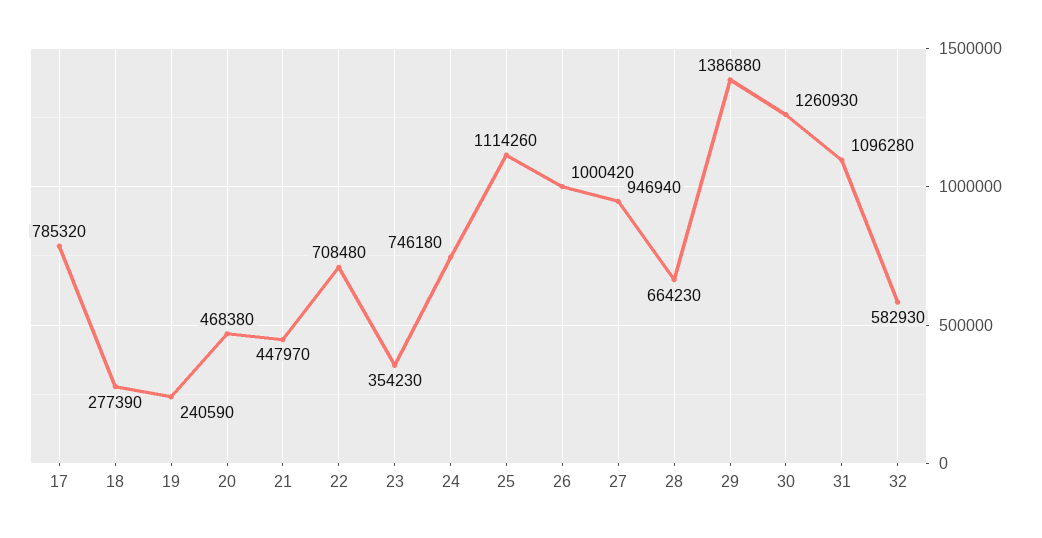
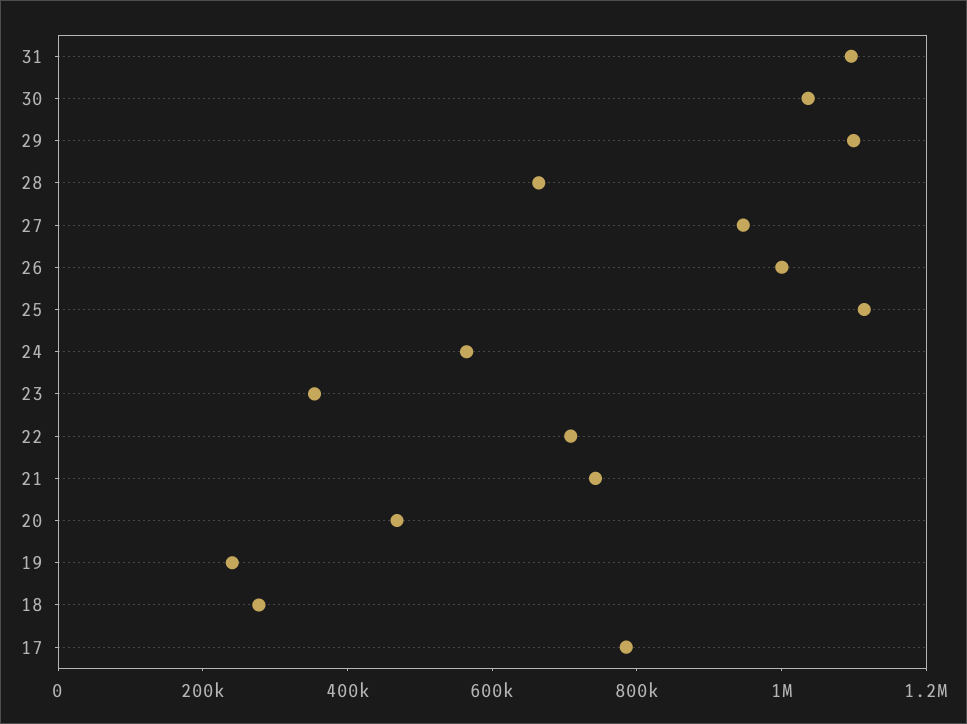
21: 447970 -> 750000
24: 746180 -> 550000
29: 1386880 -> 1100000
30: 1260930 -> 1050000
32: 582930 -> none

